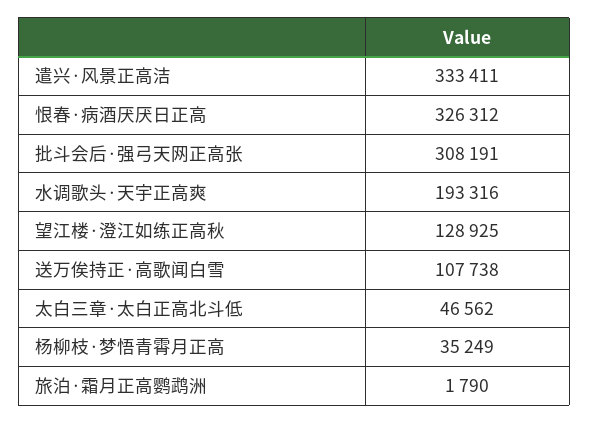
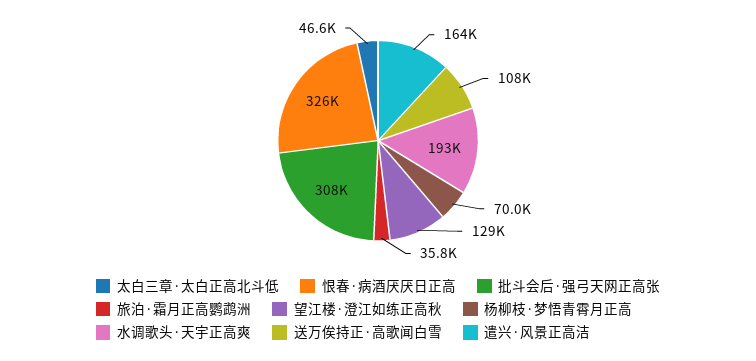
遣兴·风景正高洁: 333411 -> 164000
杨柳枝·梦悟青霄月正高: 35249 -> 70000
旅泊·霜月正高鹦鹉洲: 1790 -> 35800

